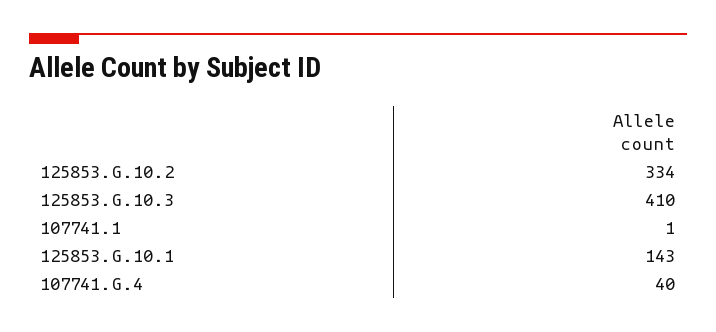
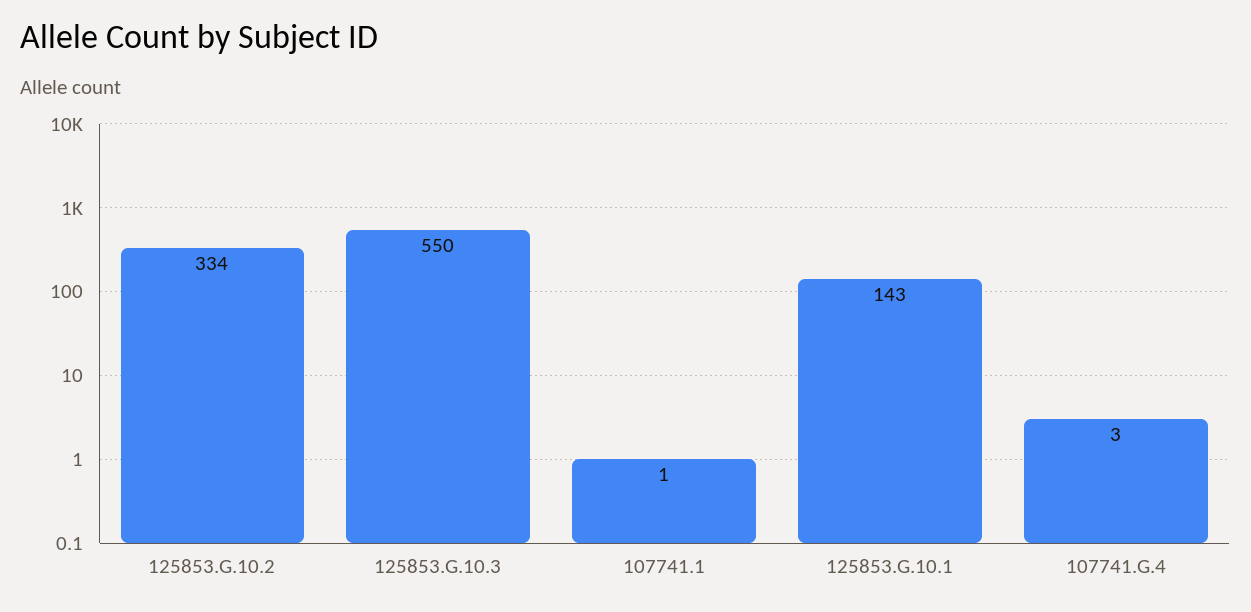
125853.G.10.3: 410 -> 550
107741.G.4: 40 -> 3

